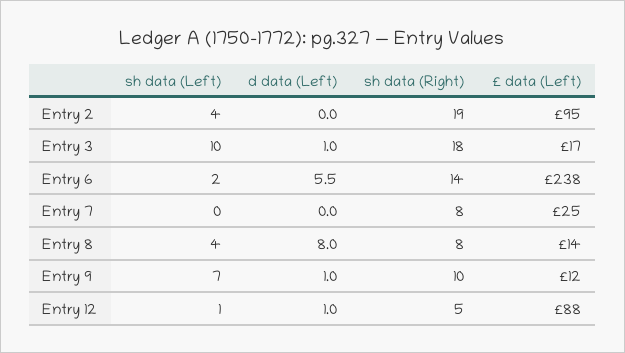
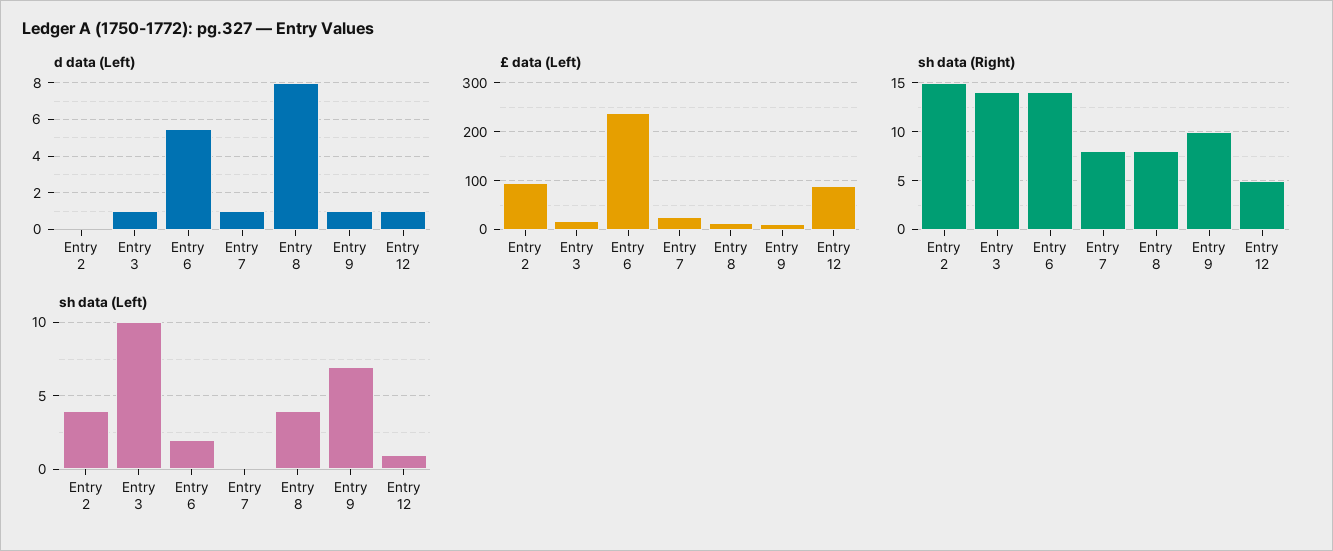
sh data (Right), Entry 2: 19 -> 15
sh data (Right), Entry 3: 18 -> 14
d data (Left), Entry 7: 0 -> 1

